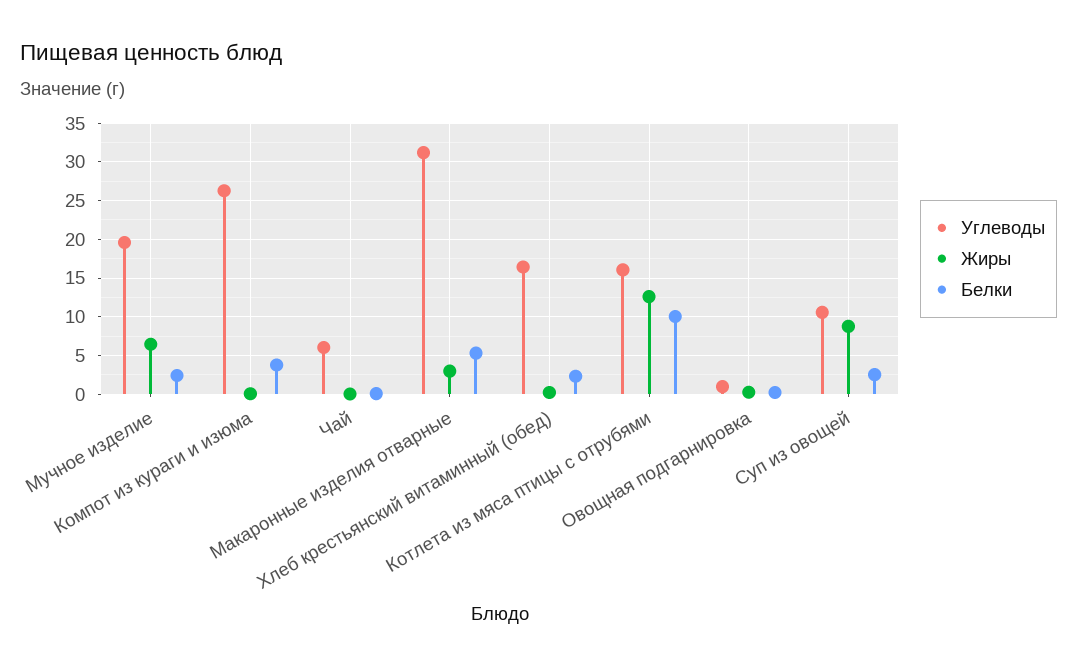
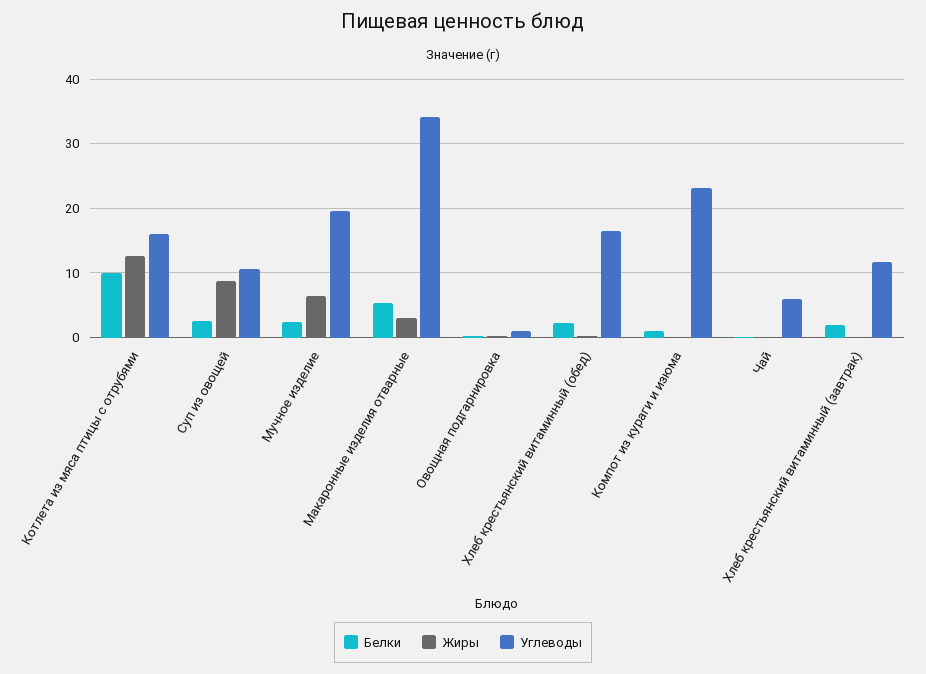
Углеводы, Компот из кураги и изюма: 26 -> 23
Белки, Компот из кураги и изюма: 4 -> 1
Углеводы, Макаронные изделия отварные: 31 -> 34
Белки, Хлеб крестьянский витаминный (завтрак): none -> 2
Жиры, Хлеб крестьянский витаминный (завтрак): none -> 0
Углеводы, Хлеб крестьянский витаминный (завтрак): none -> 12

